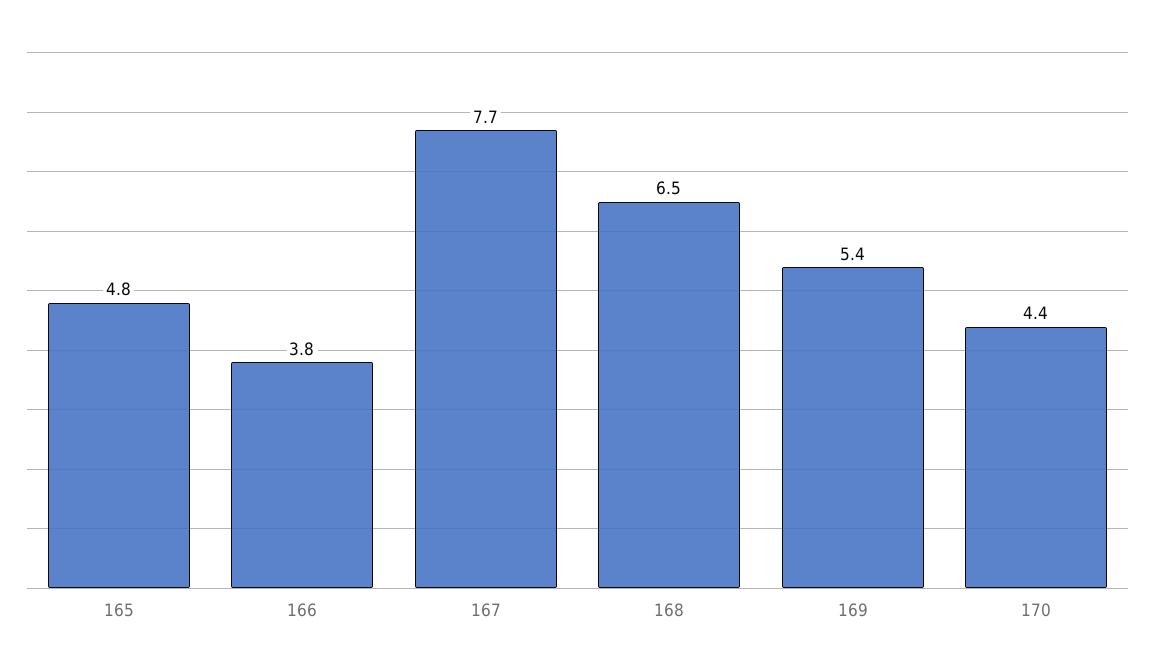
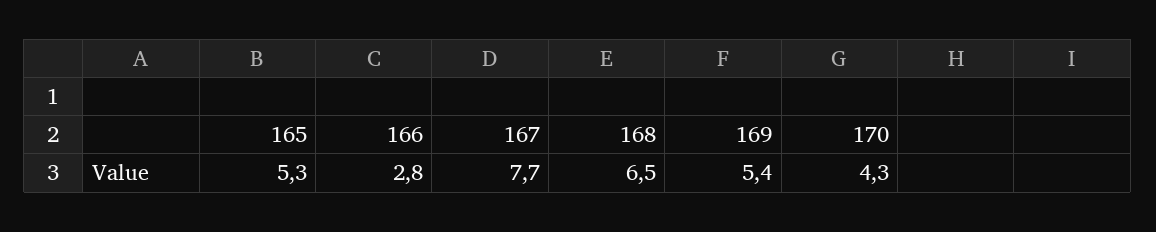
165: 4.8 -> 5.3
166: 3.8 -> 2.8
170: 4.4 -> 4.3

